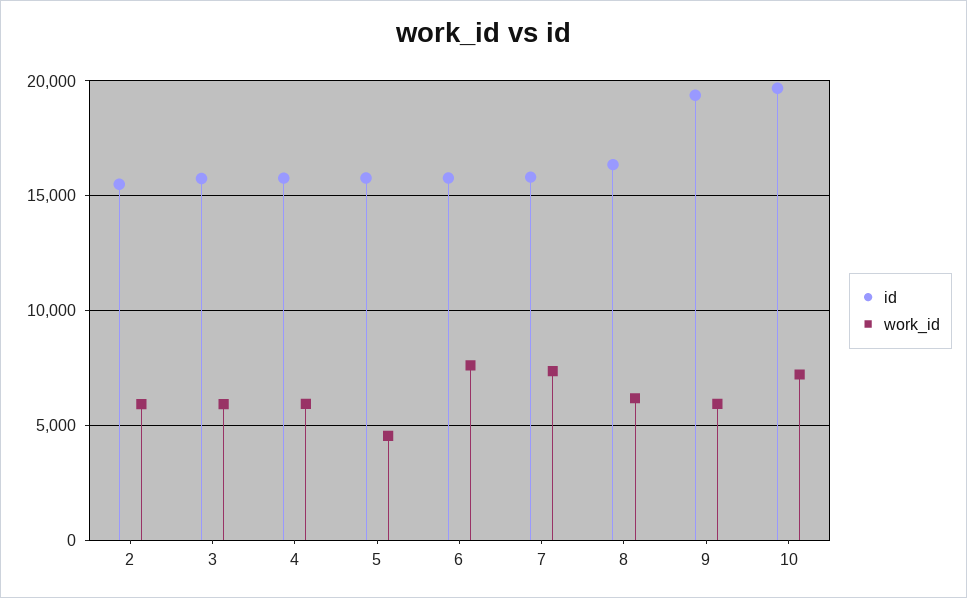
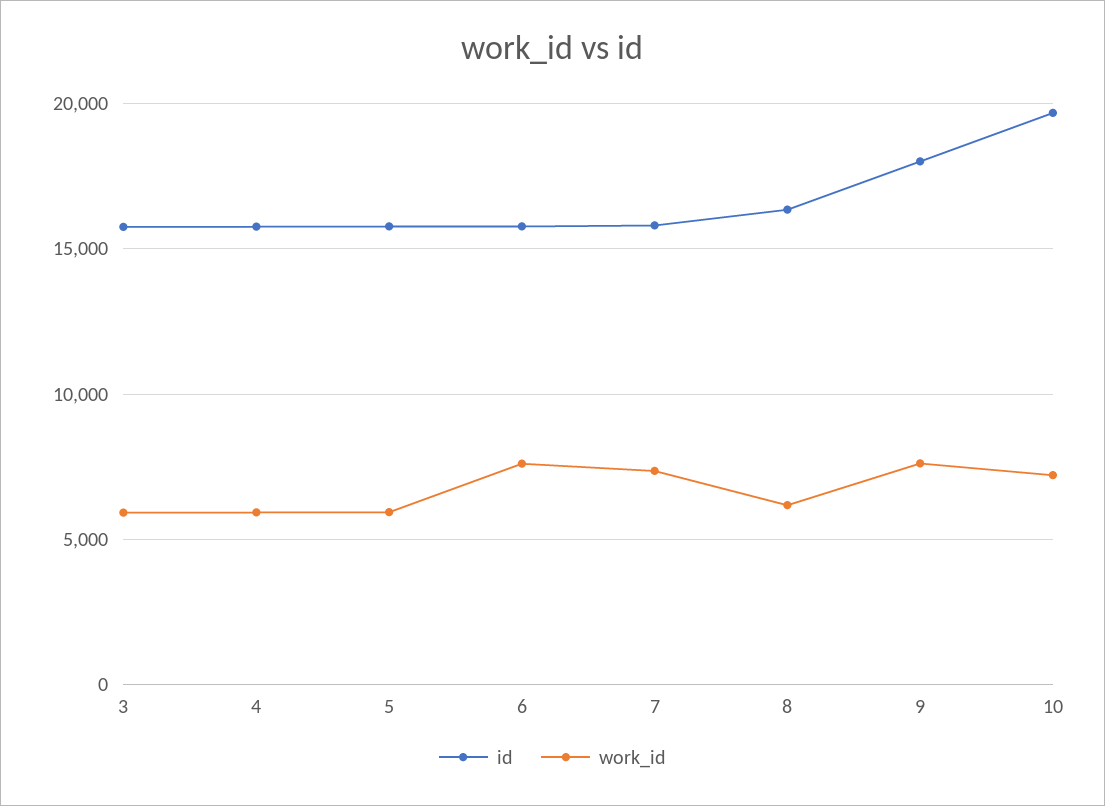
id, 2: 15500 -> none
work_id, 2: 6000 -> none
work_id, 5: 4500 -> 6000
id, 9: 19500 -> 18000
work_id, 9: 6000 -> 7500

